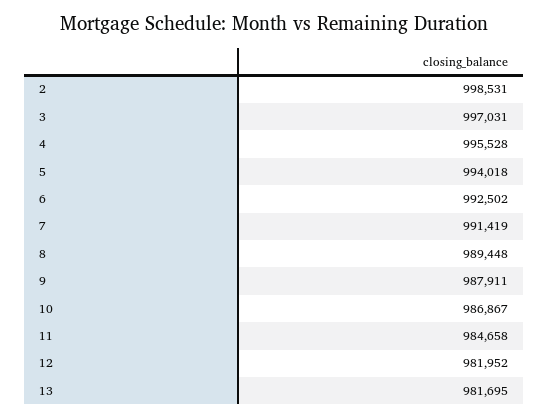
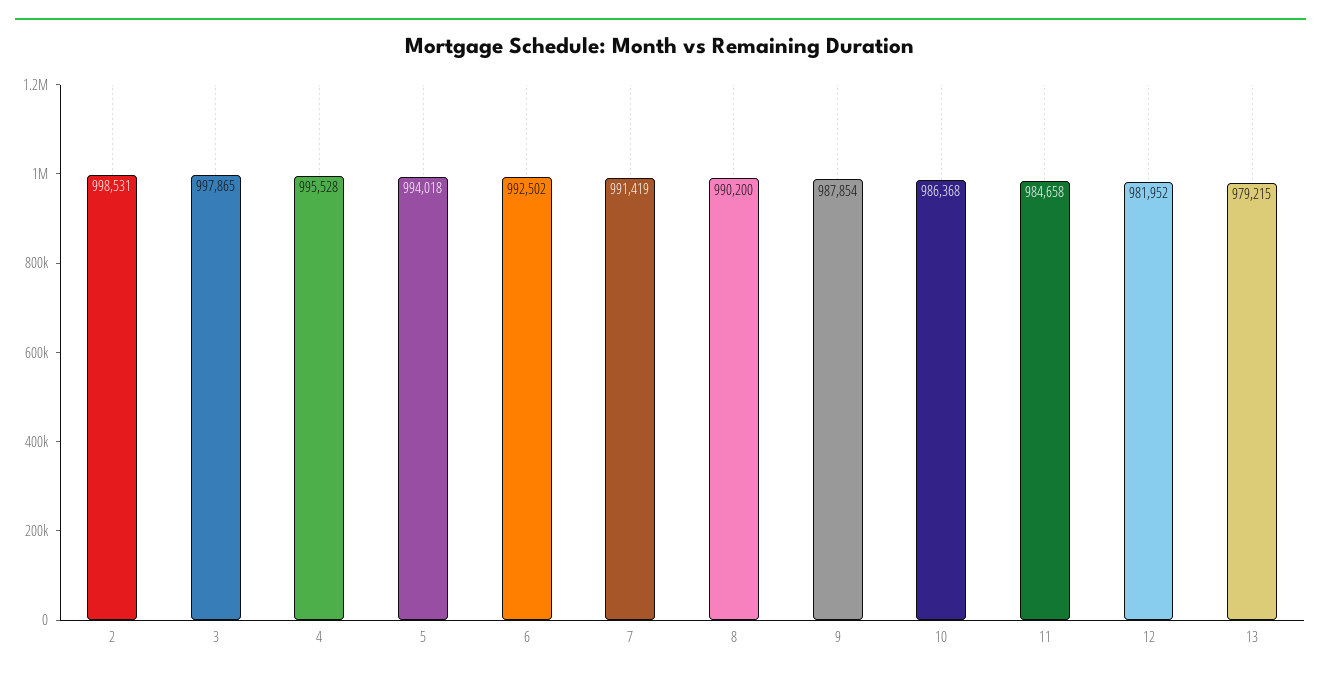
3: 997031 -> 997865
8: 989448 -> 990200
9: 987911 -> 987854
10: 986867 -> 986368
13: 981695 -> 979215

